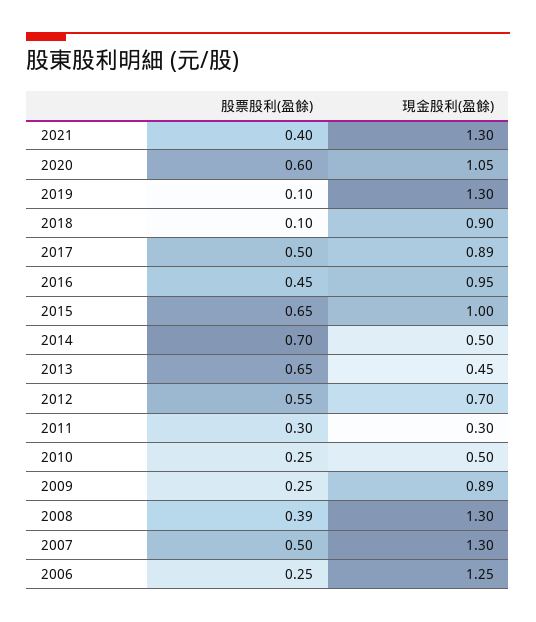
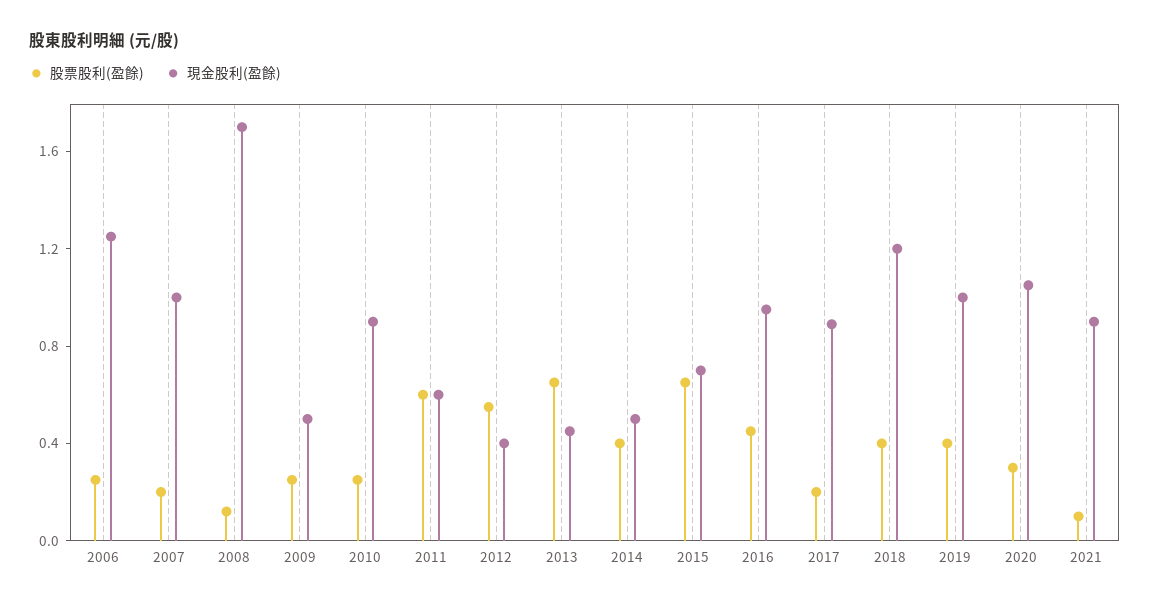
股票股利(盈餘), 2021: 0.4 -> 0.1
現金股利(盈餘), 2021: 1.3 -> 0.9
股票股利(盈餘), 2020: 0.6 -> 0.3
股票股利(盈餘), 2019: 0.1 -> 0.4
現金股利(盈餘), 2019: 1.3 -> 1
股票股利(盈餘), 2018: 0.1 -> 0.4
現金股利(盈餘), 2018: 0.9 -> 1.2
股票股利(盈餘), 2017: 0.5 -> 0.2
現金股利(盈餘), 2015: 1 -> 0.7
股票股利(盈餘), 2014: 0.7 -> 0.4
現金股利(盈餘), 2012: 0.7 -> 0.4
股票股利(盈餘), 2011: 0.3 -> 0.6
現金股利(盈餘), 2011: 0.3 -> 0.6
現金股利(盈餘), 2010: 0.5 -> 0.9
現金股利(盈餘), 2009: 0.89 -> 0.5
股票股利(盈餘), 2008: 0.39 -> 0.1
現金股利(盈餘), 2008: 1.3 -> 1.7
股票股利(盈餘), 2007: 0.5 -> 0.2
現金股利(盈餘), 2007: 1.3 -> 1

